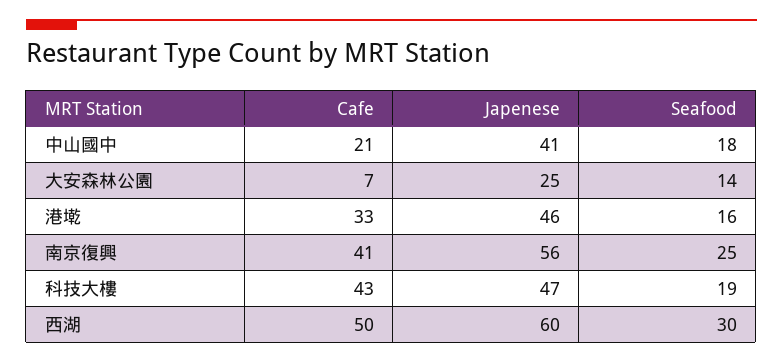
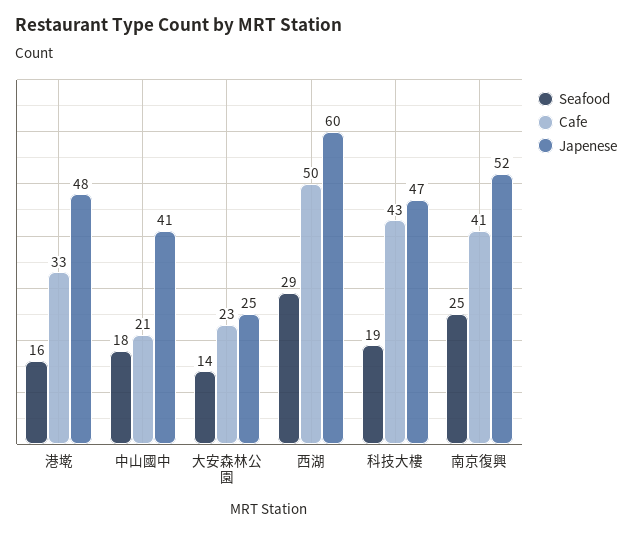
Cafe, 大安森林公園: 7 -> 23
Japenese, 港墘: 46 -> 48
Japenese, 南京復興: 56 -> 52
Seafood, 西湖: 30 -> 29

